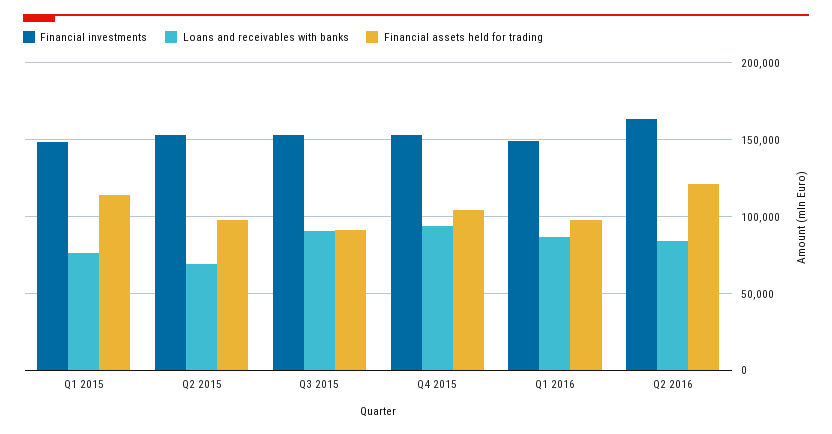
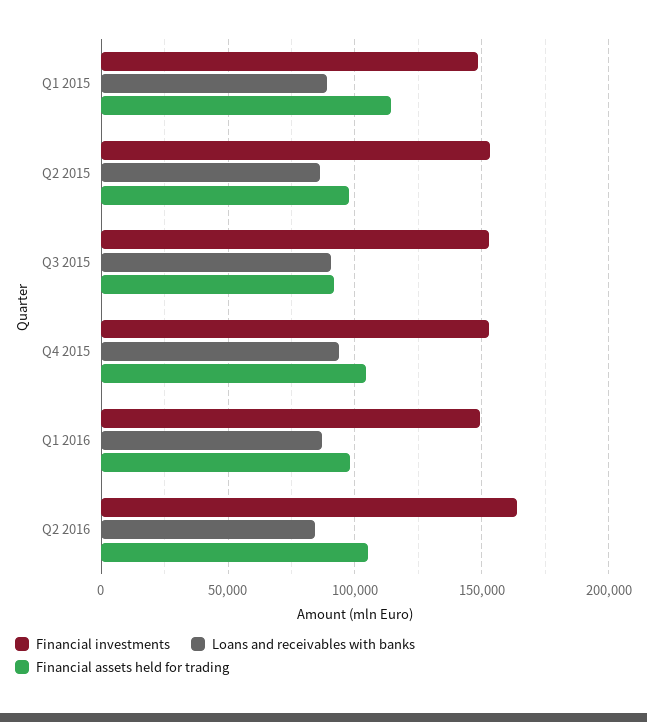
Loans and receivables with banks, Q1 2015: 75000 -> 90000
Loans and receivables with banks, Q2 2015: 70000 -> 85000
Financial assets held for trading, Q2 2016: 120000 -> 105000

